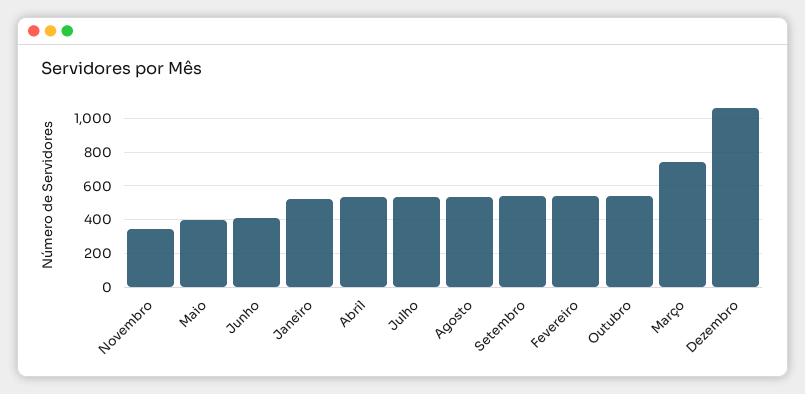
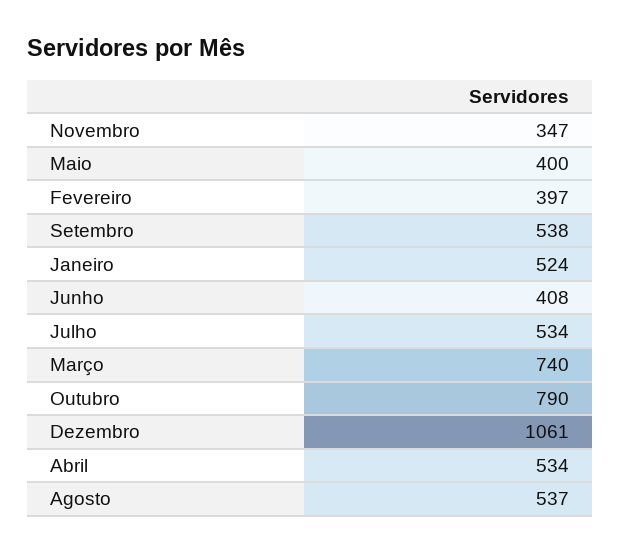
Fevereiro: 550 -> 397
Outubro: 550 -> 790

